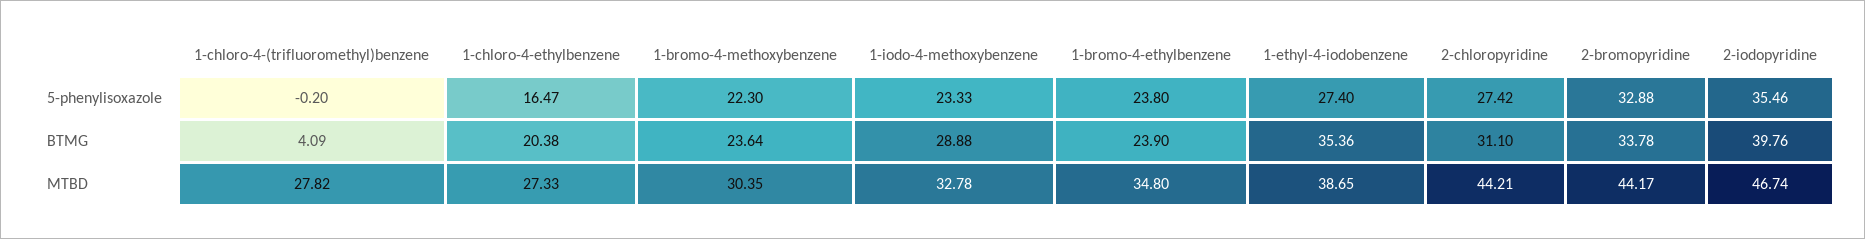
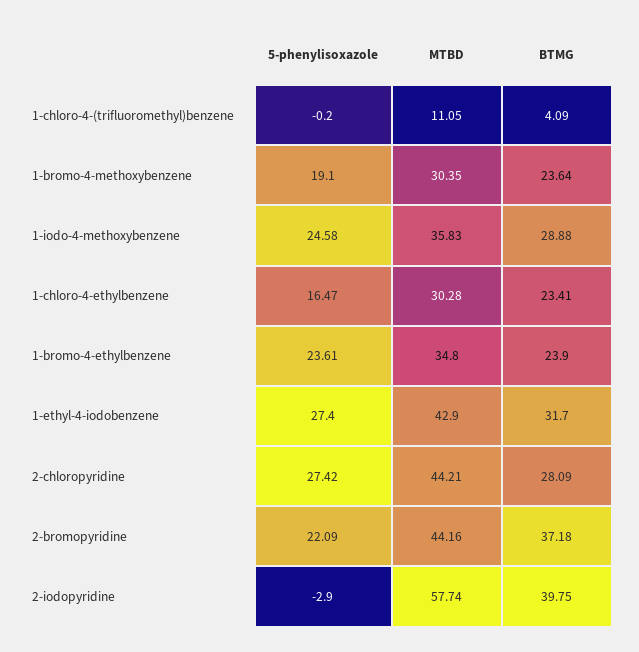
1-bromo-4-methoxybenzene, 5-phenylisoxazole: 22.3 -> 19.1
1-iodo-4-methoxybenzene, 5-phenylisoxazole: 23.33 -> 24.58
1-bromo-4-ethylbenzene, 5-phenylisoxazole: 23.8 -> 23.61
2-bromopyridine, 5-phenylisoxazole: 32.88 -> 22.09
2-iodopyridine, 5-phenylisoxazole: 35.46 -> -2.9
1-chloro-4-ethylbenzene, BTMG: 20.38 -> 23.41
1-ethyl-4-iodobenzene, BTMG: 35.36 -> 31.7
2-chloropyridine, BTMG: 31.1 -> 28.09
2-bromopyridine, BTMG: 33.78 -> 37.18
2-iodopyridine, BTMG: 39.76 -> 39.75
1-chloro-4-(trifluoromethyl)benzene, MTBD: 27.82 -> 11.05
1-chloro-4-ethylbenzene, MTBD: 27.33 -> 30.28
1-iodo-4-methoxybenzene, MTBD: 32.78 -> 35.83
1-ethyl-4-iodobenzene, MTBD: 38.65 -> 42.9
2-bromopyridine, MTBD: 44.17 -> 44.16
2-iodopyridine, MTBD: 46.74 -> 57.74

